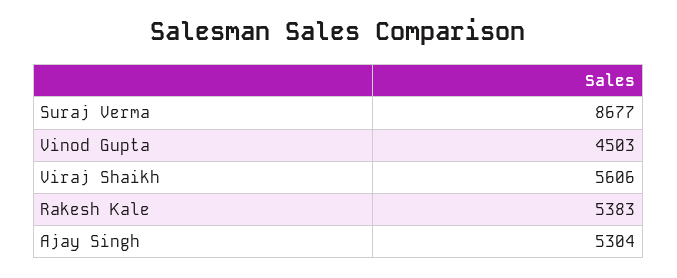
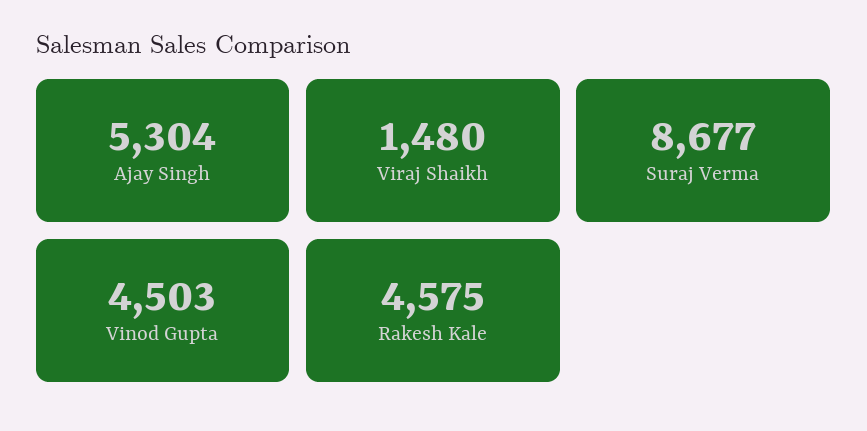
Viraj Shaikh: 5606 -> 1480
Rakesh Kale: 5383 -> 4575

